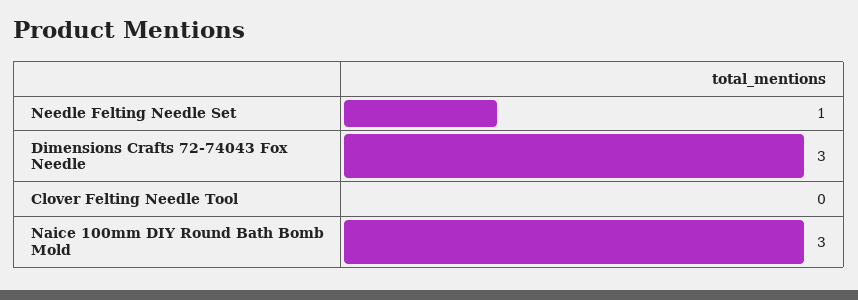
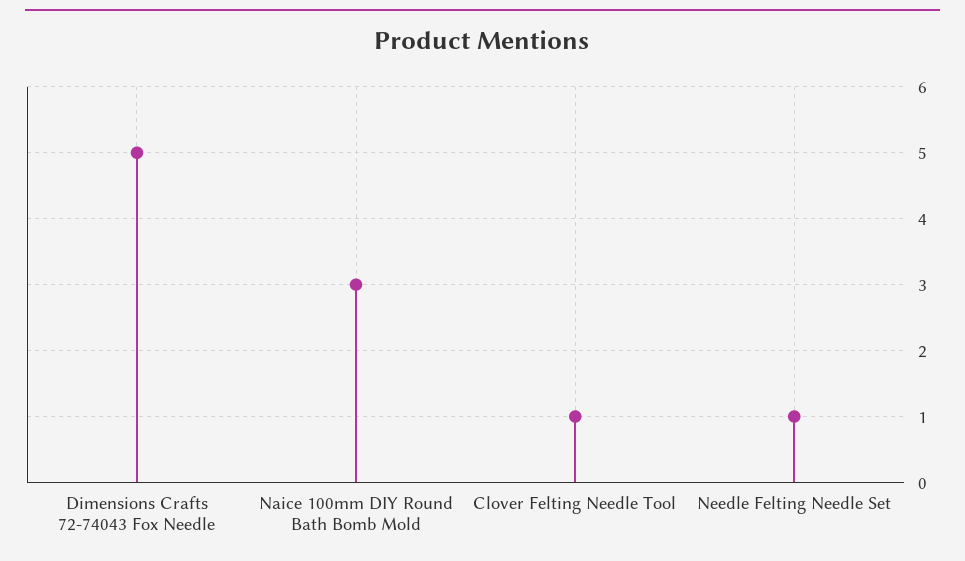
Dimensions Crafts 72-74043 Fox Needle: 3 -> 5
Clover Felting Needle Tool: 0 -> 1

